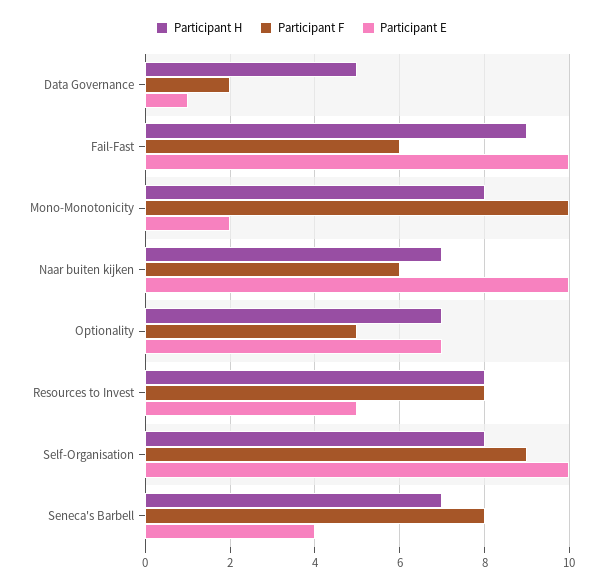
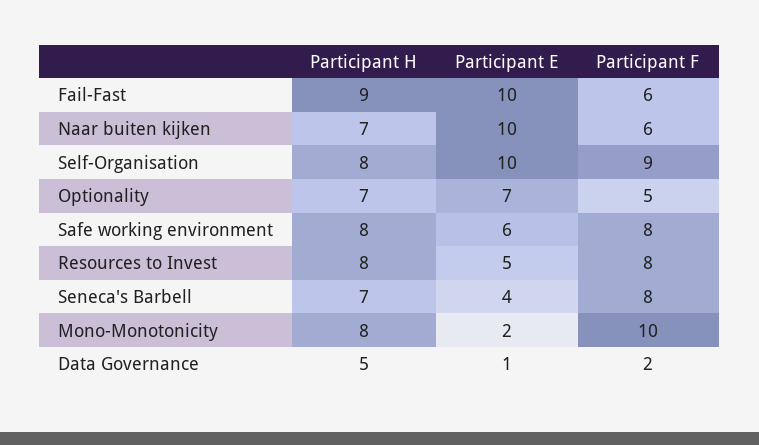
Participant H, Safe working environment: none -> 8
Participant E, Safe working environment: none -> 6
Participant F, Safe working environment: none -> 8

